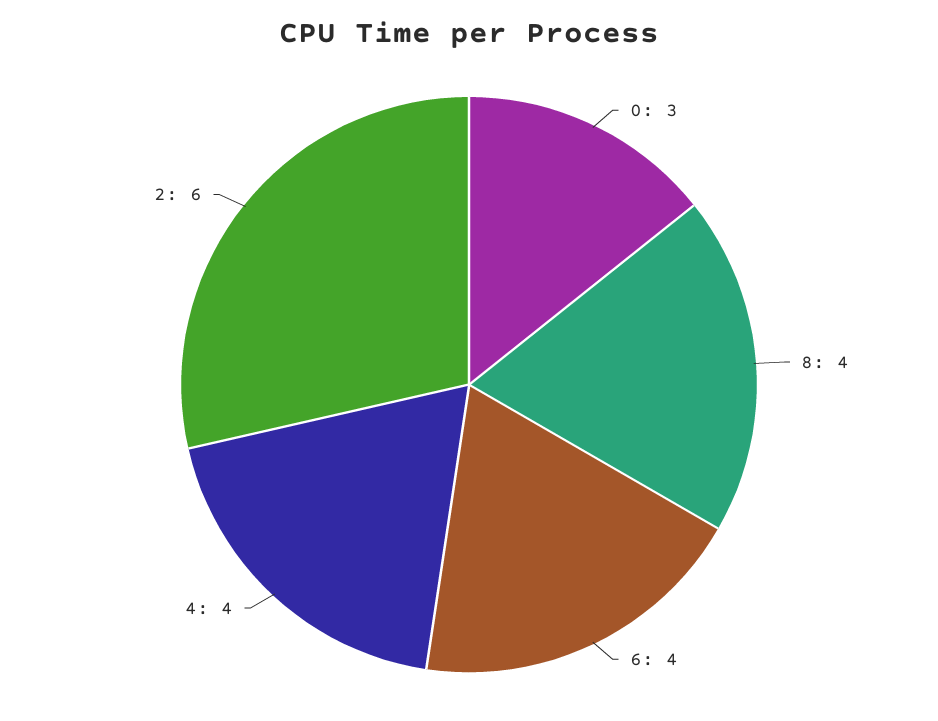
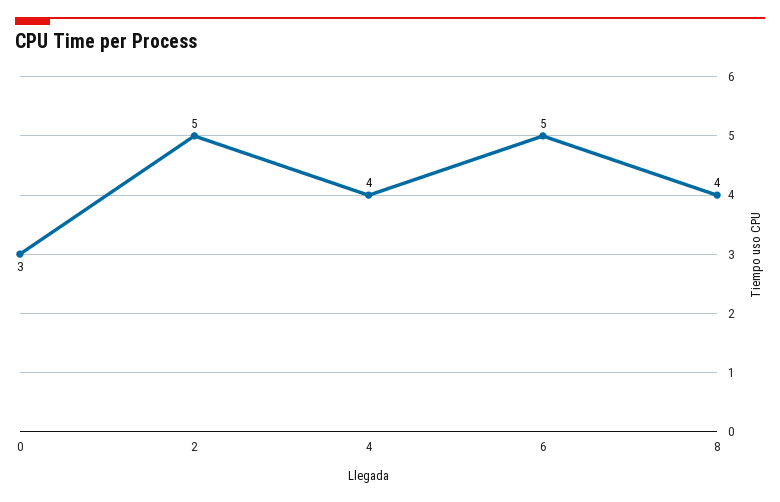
6: 4 -> 5
2: 6 -> 5

